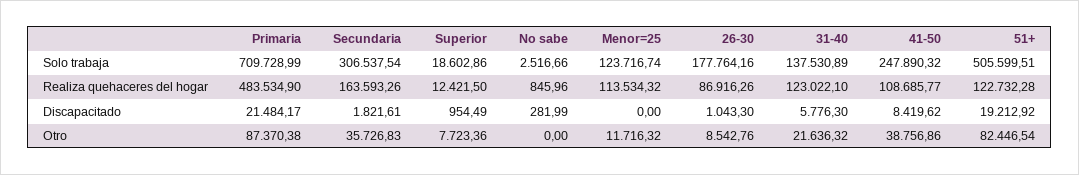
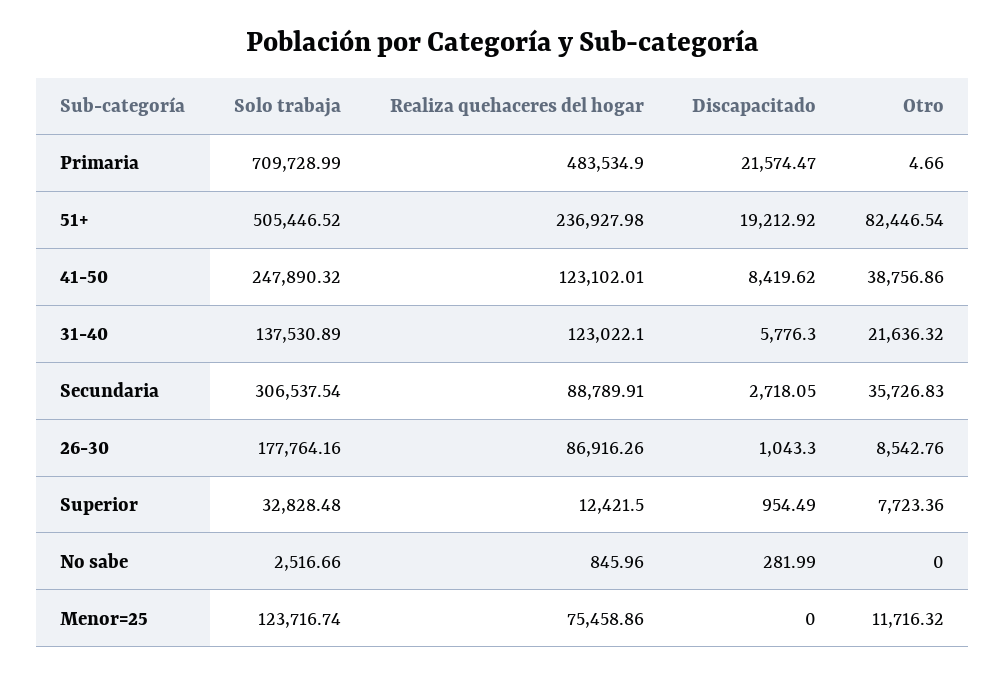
Superior, Solo trabaja: 18602.86 -> 32828.48
51+, Solo trabaja: 505599.51 -> 505446.52
Secundaria, Realiza quehaceres del hogar: 163593.26 -> 88789.91
Menor=25, Realiza quehaceres del hogar: 113534.32 -> 75458.86
41-50, Realiza quehaceres del hogar: 108685.77 -> 123102.01
51+, Realiza quehaceres del hogar: 122732.28 -> 236927.98
Primaria, Discapacitado: 21484.17 -> 21574.47
Secundaria, Discapacitado: 1821.61 -> 2718.05
Primaria, Otro: 87370.38 -> 4.66

